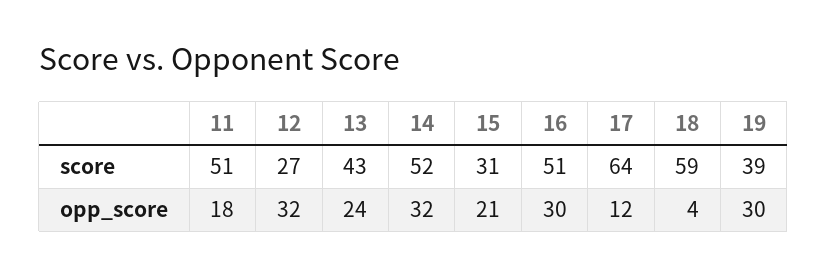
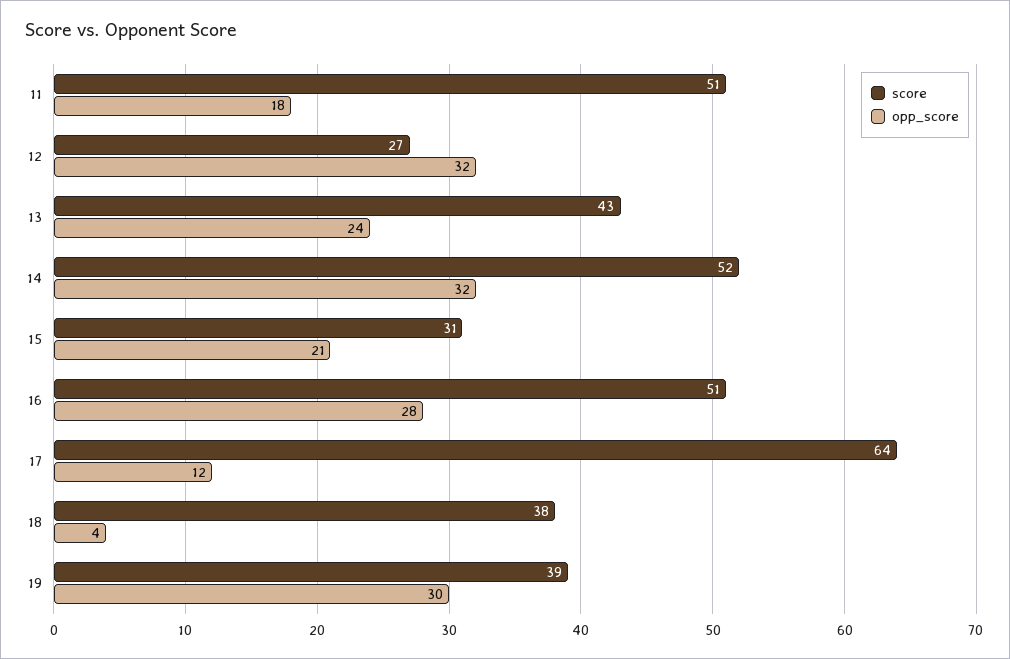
score, 18: 59 -> 38
opp_score, 16: 30 -> 28

